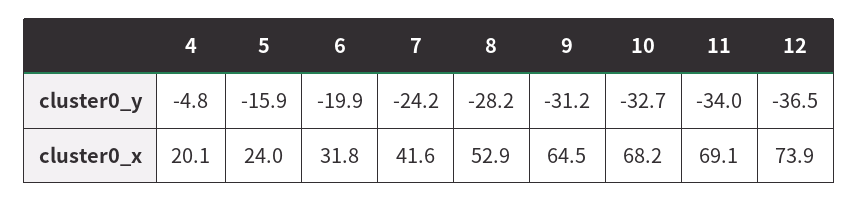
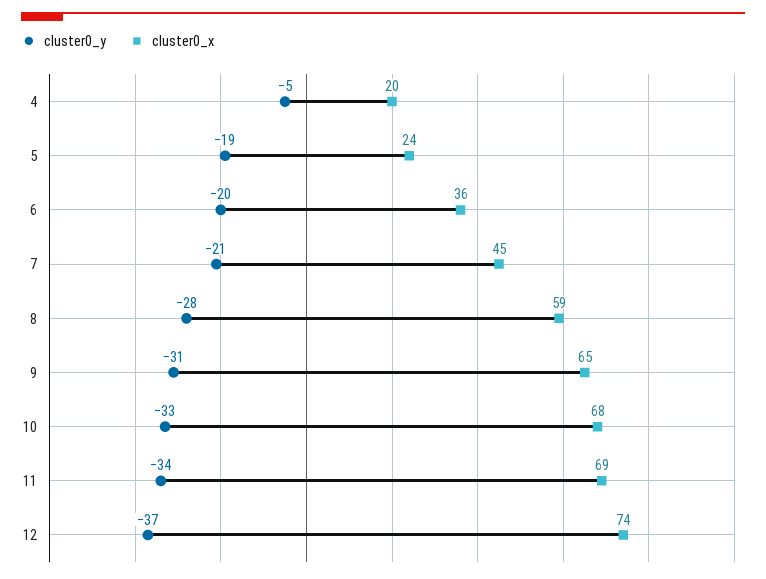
cluster0_y, 5: -15.9 -> -19
cluster0_y, 7: -24.2 -> -21
cluster0_x, 6: 31.8 -> 36
cluster0_x, 7: 41.6 -> 45
cluster0_x, 8: 52.9 -> 59

